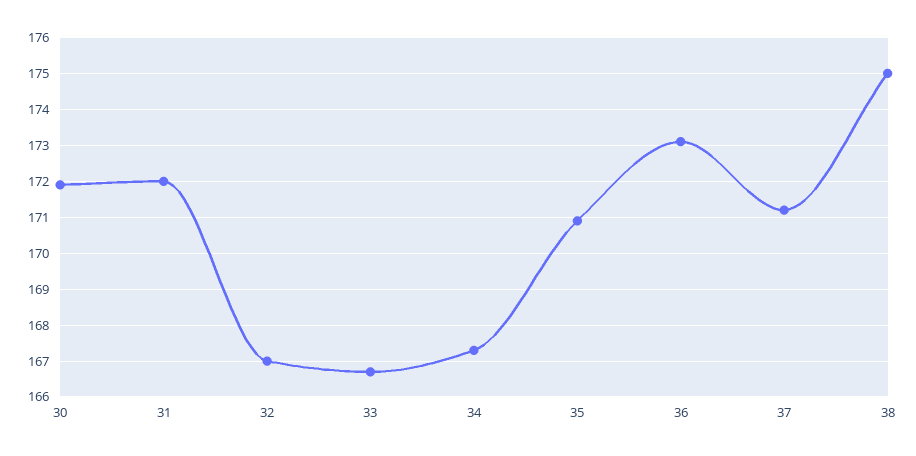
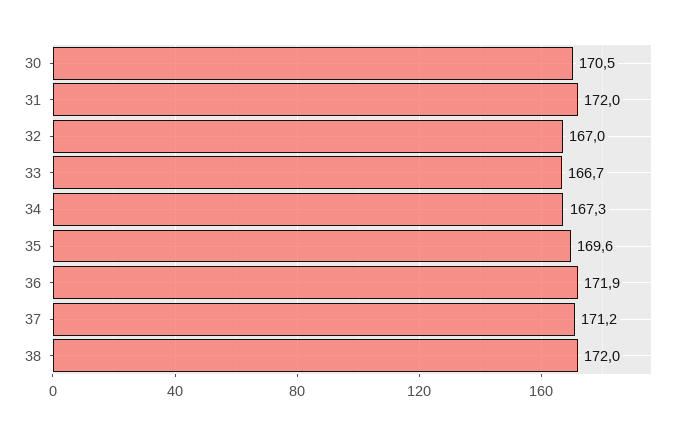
30: 172 -> 170.5
35: 171 -> 169.6
36: 173 -> 171.9
38: 175 -> 172

